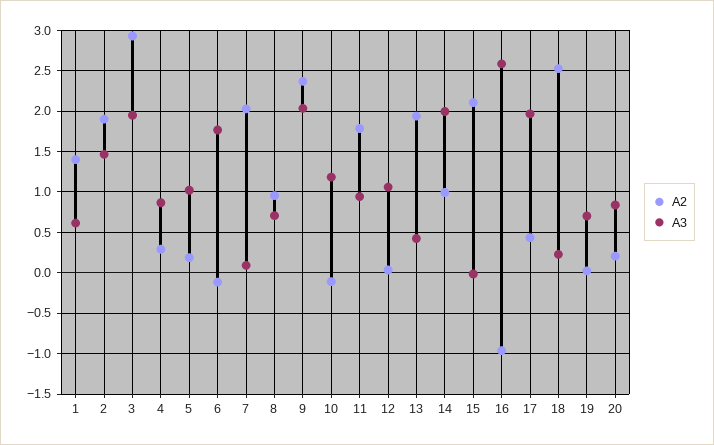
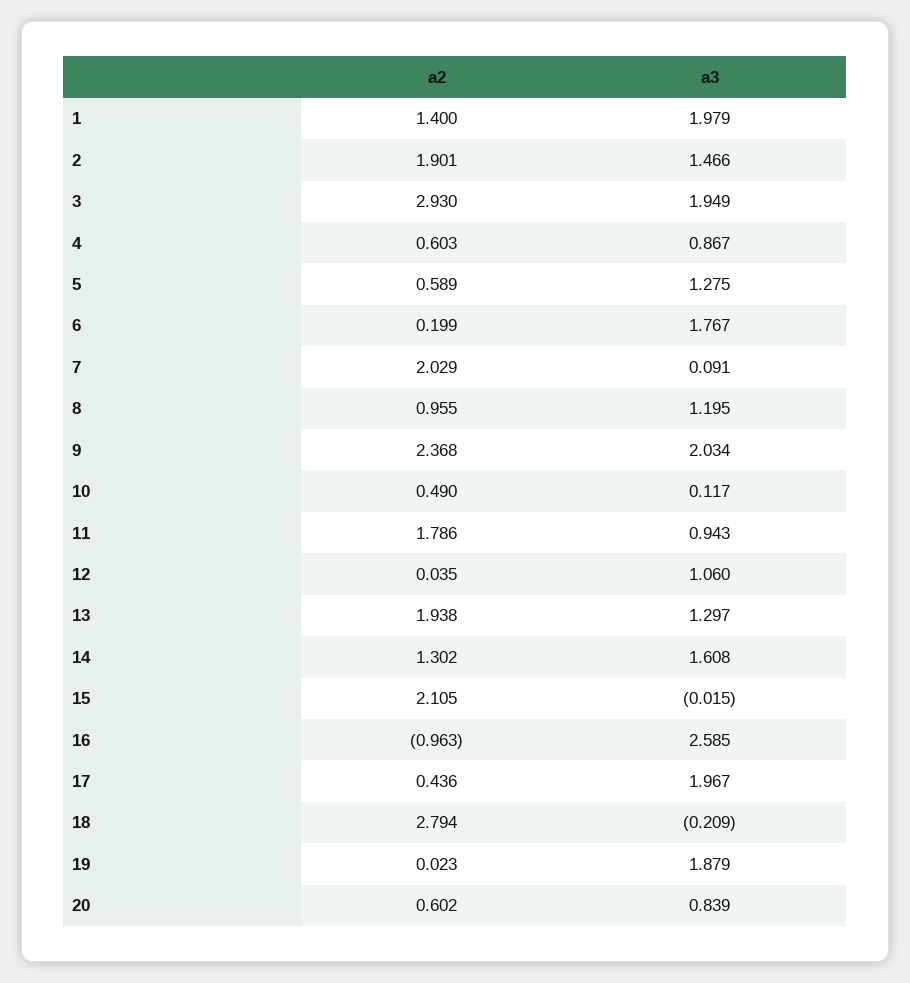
A3, 1: 0.6 -> 1.979
A2, 4: 0.3 -> 0.603
A2, 5: 0.2 -> 0.589
A3, 5: 1 -> 1.275
A2, 6: -0.1 -> 0.199
A3, 8: 0.7 -> 1.195
A2, 10: -0.1 -> 0.49
A3, 10: 1.2 -> 0.117
A3, 13: 0.4 -> 1.297
A2, 14: 1 -> 1.302
A3, 14: 2 -> 1.608
A2, 18: 2.5 -> 2.794
A3, 18: 0.2 -> -0.209
A3, 19: 0.7 -> 1.879
A2, 20: 0.2 -> 0.602

